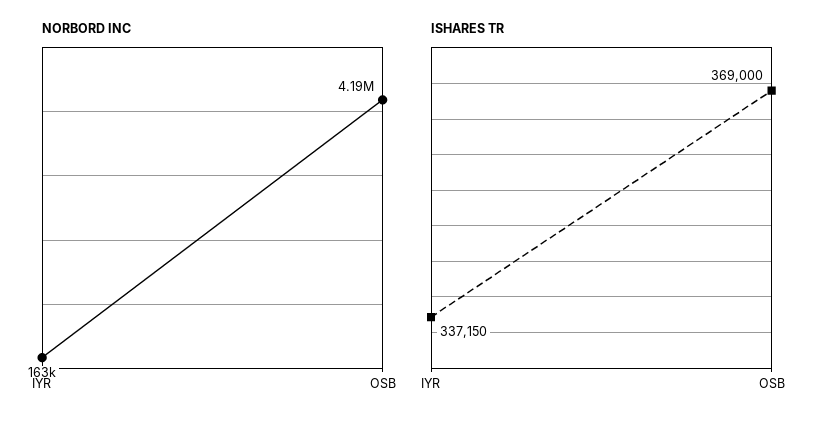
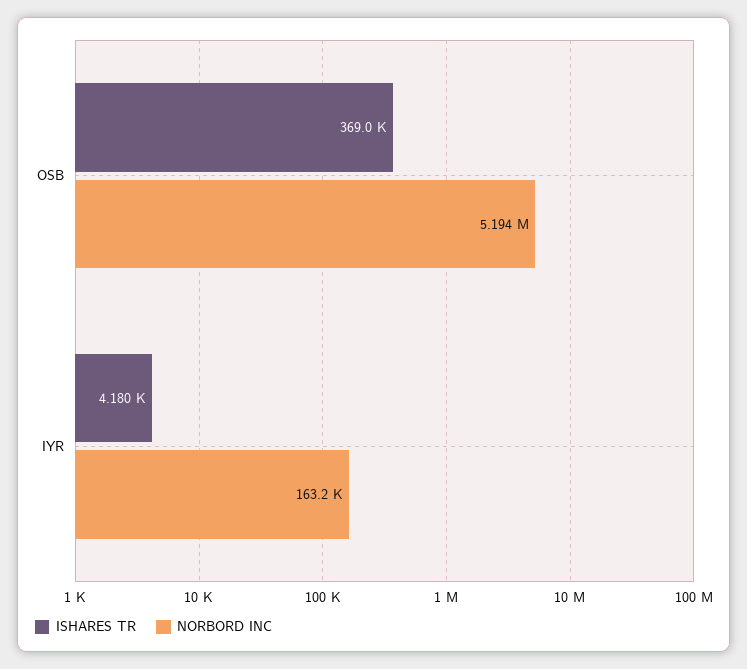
NORBORD INC, OSB: 4190000 -> 5194000
ISHARES TR, IYR: 337150 -> 4180

